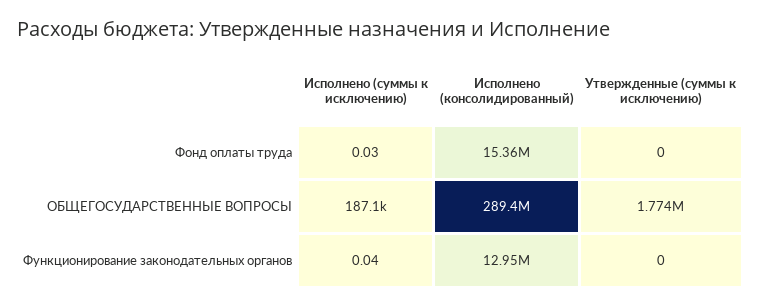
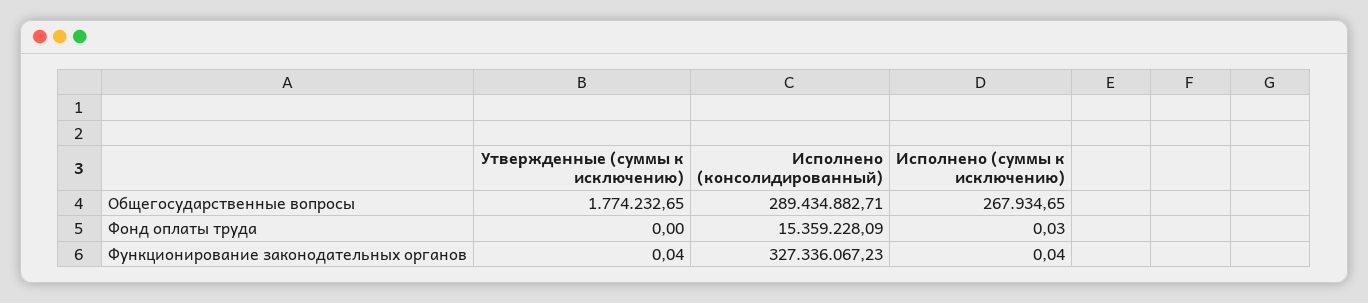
Исполнено (суммы к исключению), ОБЩЕГОСУДАРСТВЕННЫЕ ВОПРОСЫ: 187100 -> 267934.65
Исполнено (консолидированный), Функционирование законодательных органов: 12950000 -> 327336067.23
Утвержденные (суммы к исключению), Функционирование законодательных органов: 0 -> 0.04

